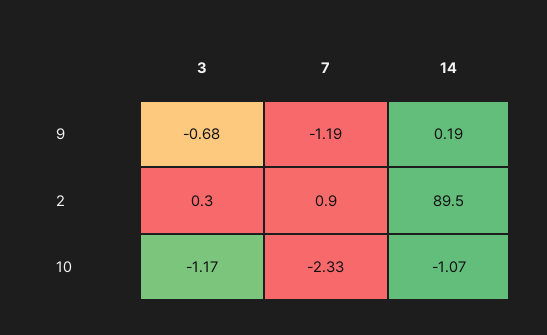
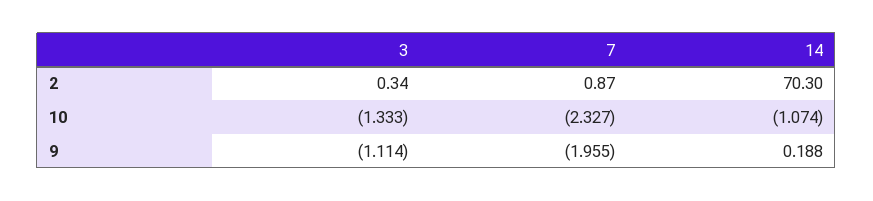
3, 9: -0.68 -> -1.114
7, 9: -1.19 -> -1.955
14, 2: 89.5 -> 70.3
3, 10: -1.17 -> -1.333

